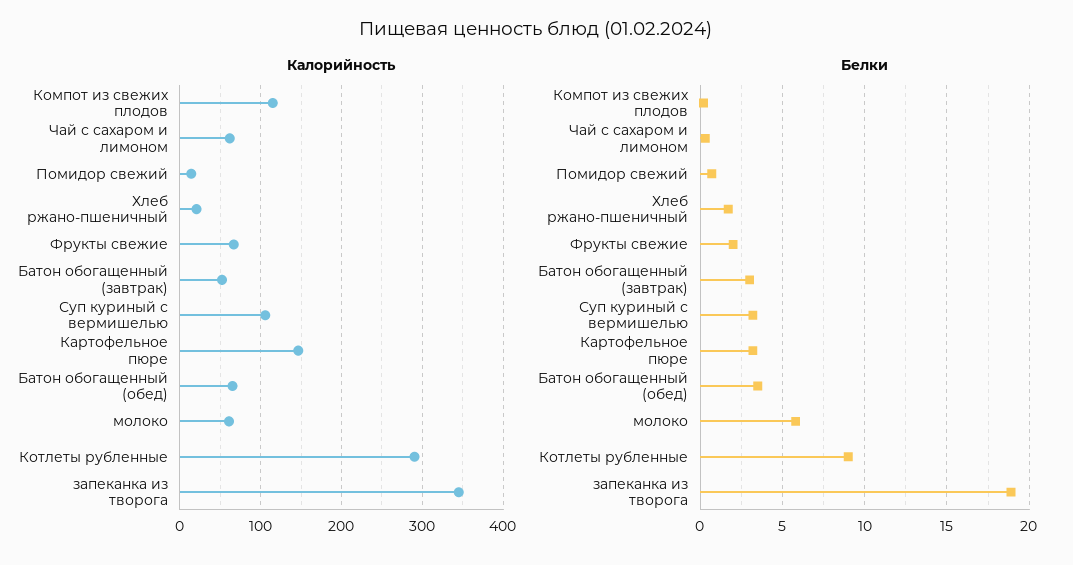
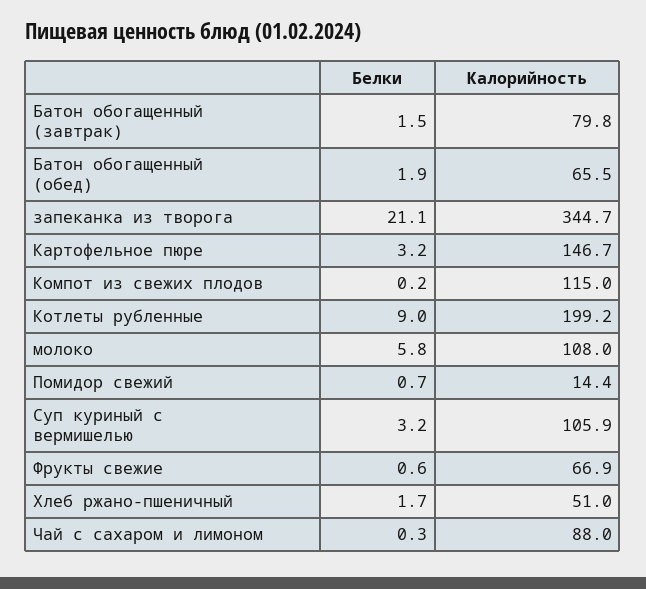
Калорийность, Чай с сахаром и лимоном: 60 -> 88
Калорийность, Хлеб ржано-пшеничный: 20 -> 51
Калорийность, Батон обогащенный (завтрак): 50 -> 79.8
Калорийность, молоко: 60 -> 108
Калорийность, Котлеты рубленные: 290 -> 199.2
Белки, Фрукты свежие: 2 -> 0.6
Белки, Батон обогащенный (завтрак): 3 -> 1.5
Белки, Батон обогащенный (обед): 3.5 -> 1.9
Белки, запеканка из творога: 19 -> 21.1

